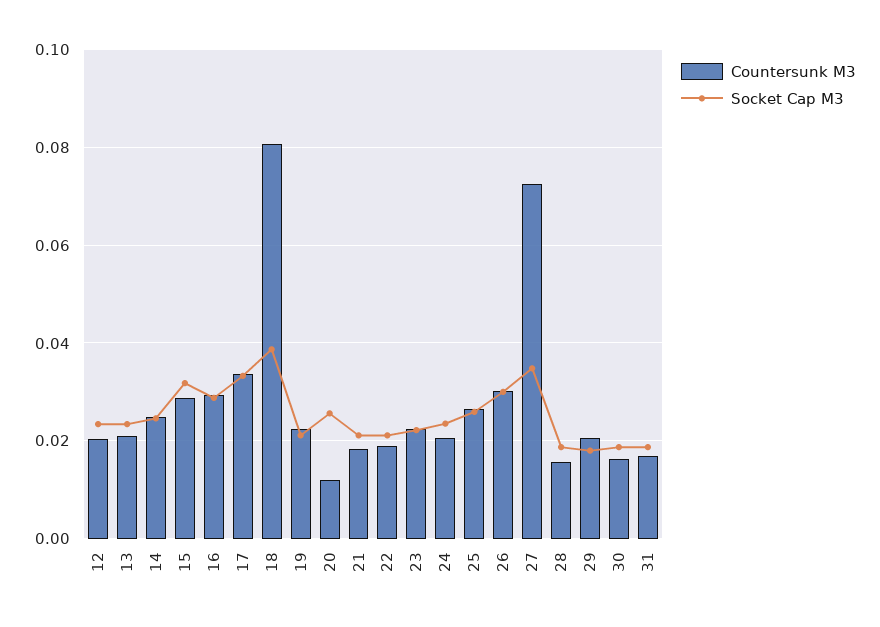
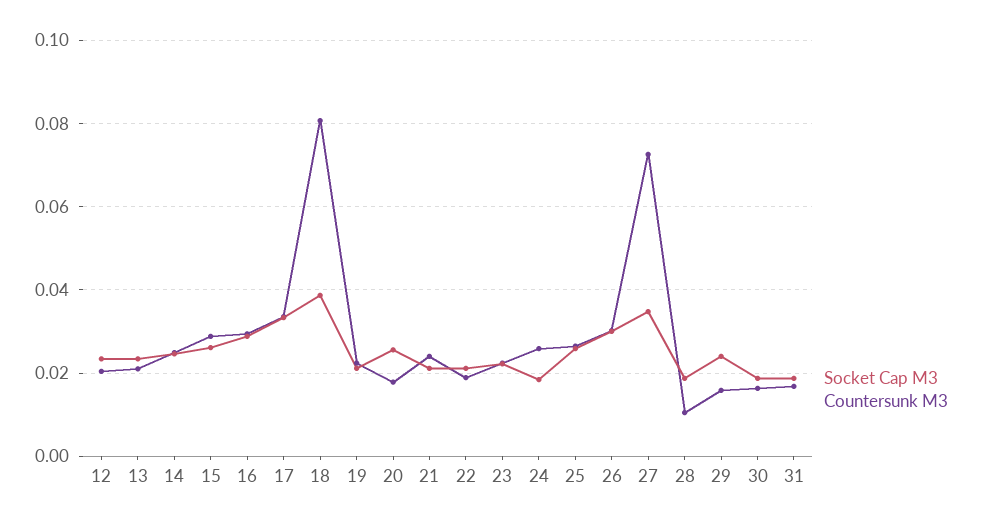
Socket Cap M3, 15: 0.032 -> 0.026
Countersunk M3, 20: 0.012 -> 0.018
Countersunk M3, 21: 0.018 -> 0.024
Countersunk M3, 24: 0.02 -> 0.026
Socket Cap M3, 24: 0.024 -> 0.018
Countersunk M3, 28: 0.016 -> 0.01
Countersunk M3, 29: 0.02 -> 0.016
Socket Cap M3, 29: 0.018 -> 0.024

